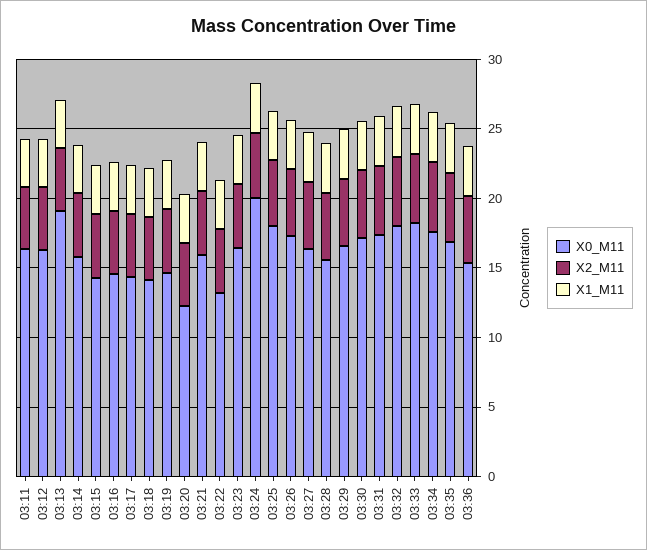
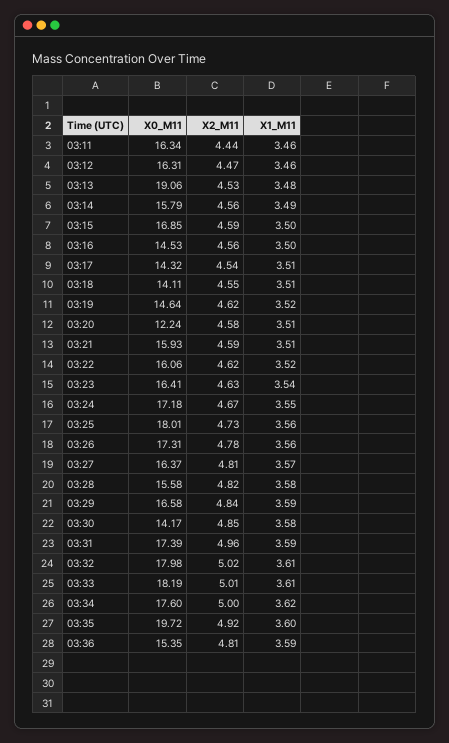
X0_M11, 03:15: 14 -> 16.85
X0_M11, 03:22: 13 -> 16.06
X0_M11, 03:24: 20 -> 17.18
X0_M11, 03:30: 17 -> 14.17
X0_M11, 03:35: 17 -> 19.72

